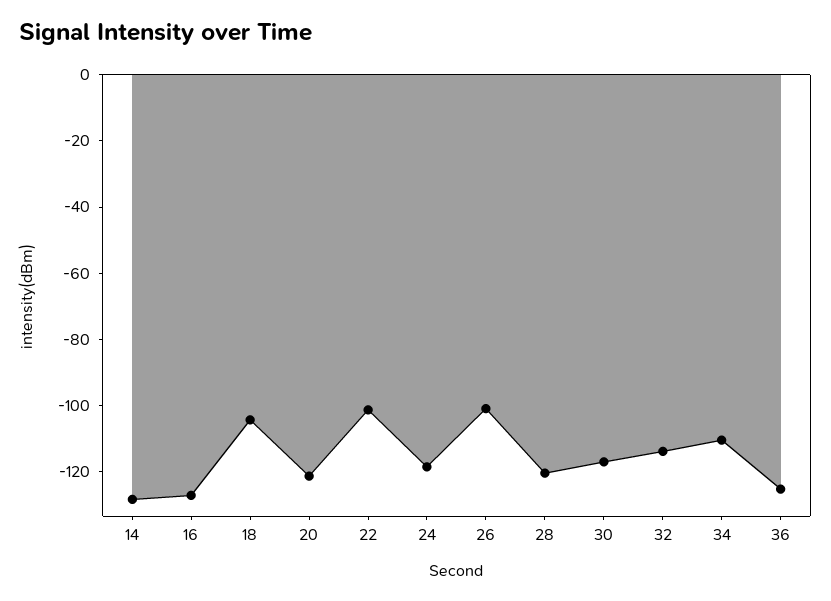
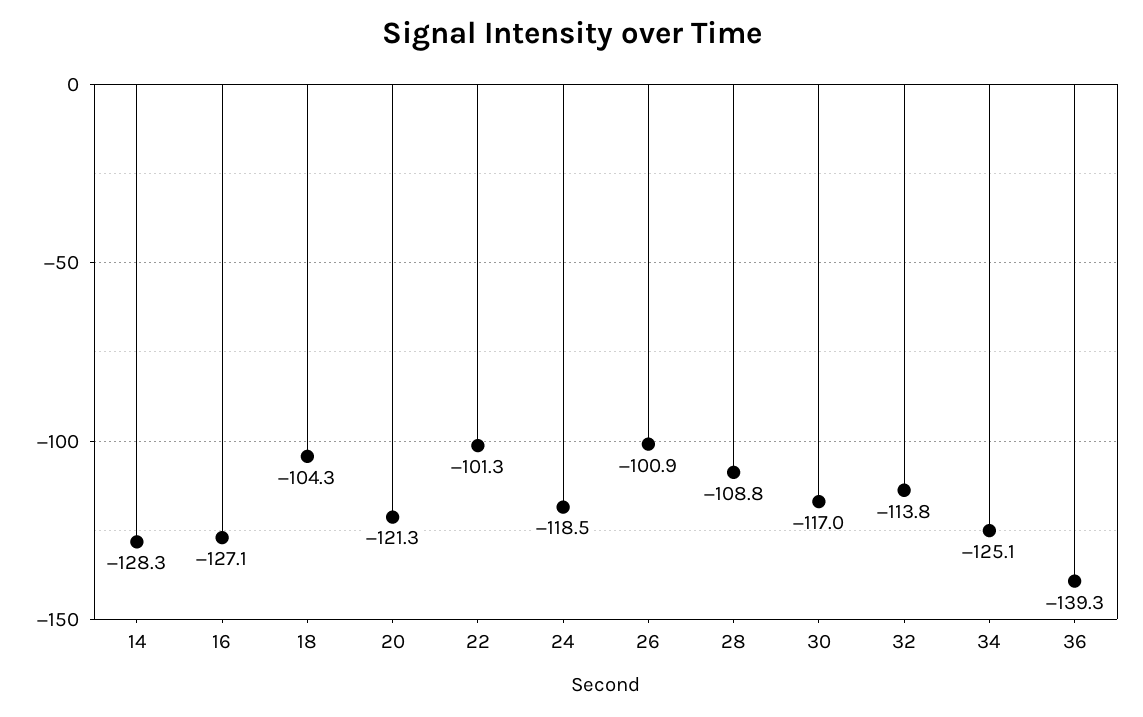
28: -120 -> -108.8
34: -110 -> -125.1
36: -125 -> -139.3

